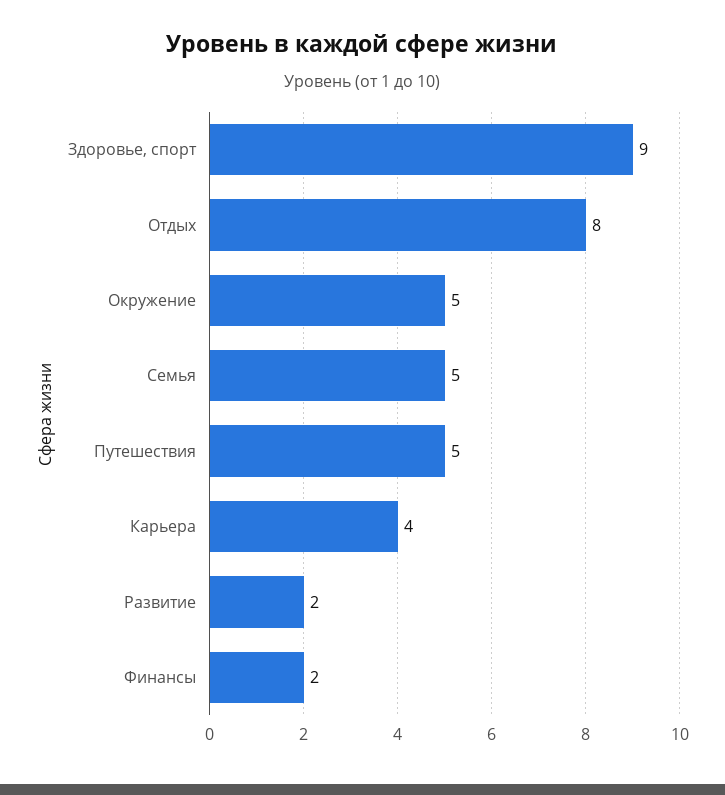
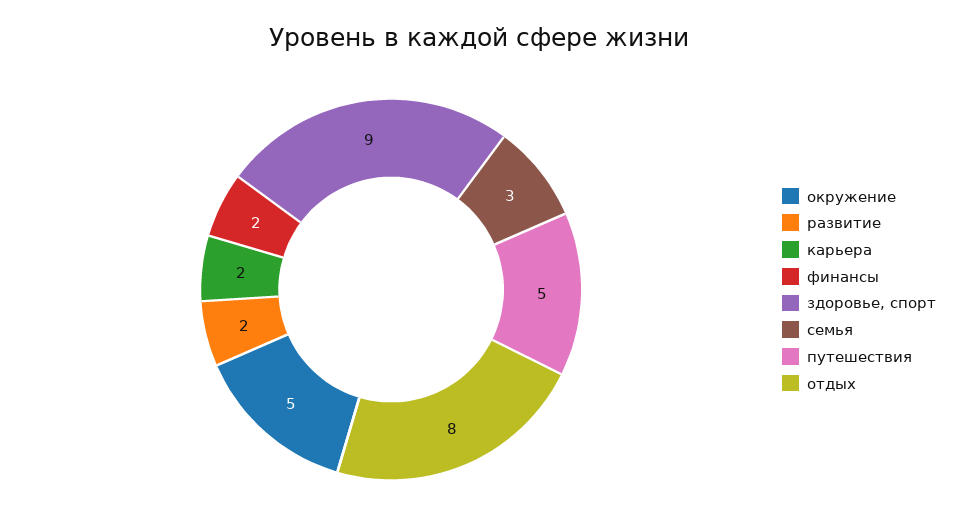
Семья: 5 -> 3
Карьера: 4 -> 2

